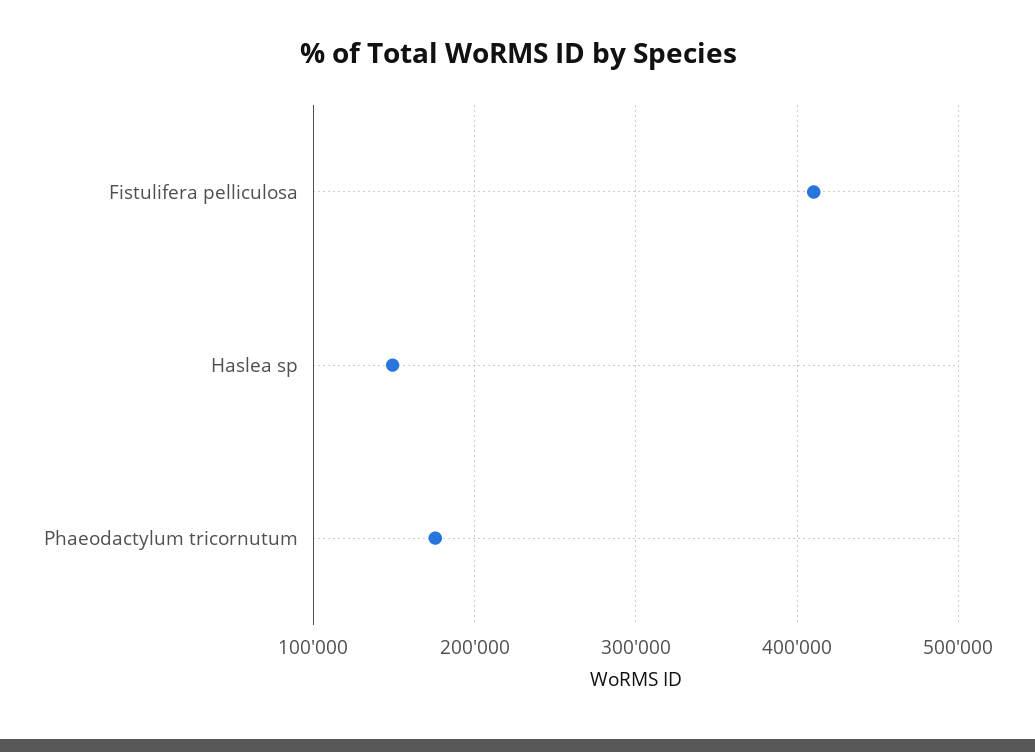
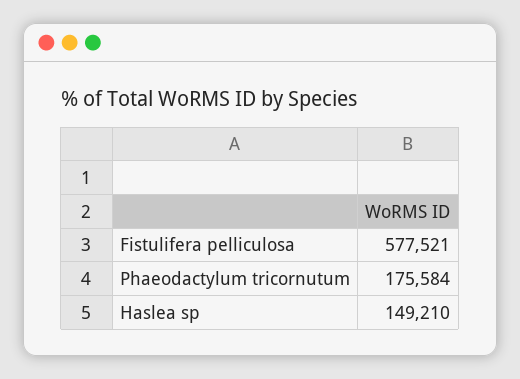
Fistulifera pelliculosa: 410000 -> 577521

